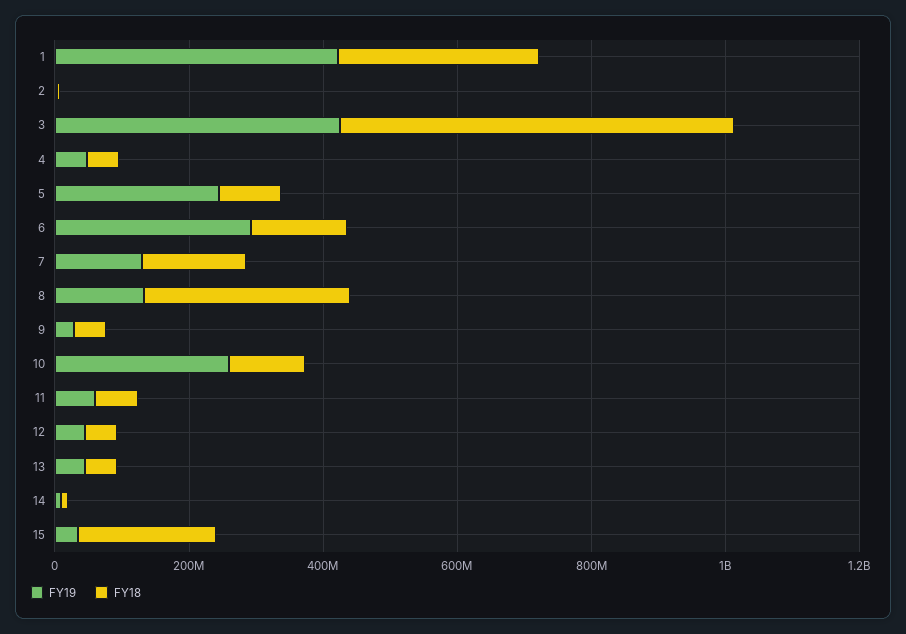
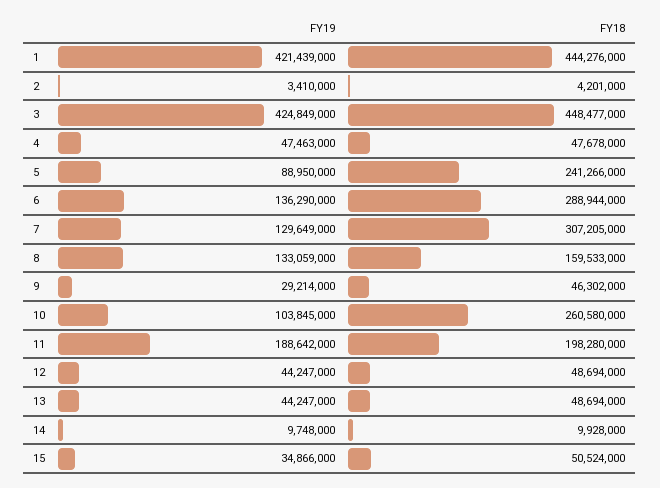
FY18, 1: 300000000 -> 444276000
FY18, 3: 600000000 -> 448477000
FY19, 5: 250000000 -> 88950000
FY18, 5: 100000000 -> 241266000
FY19, 6: 300000000 -> 136290000
FY18, 6: 150000000 -> 288944000
FY18, 7: 150000000 -> 307205000
FY18, 8: 300000000 -> 159533000
FY19, 10: 250000000 -> 103845000
FY18, 10: 100000000 -> 260580000
FY19, 11: 50000000 -> 188642000
FY18, 11: 50000000 -> 198280000
FY18, 15: 200000000 -> 50524000

